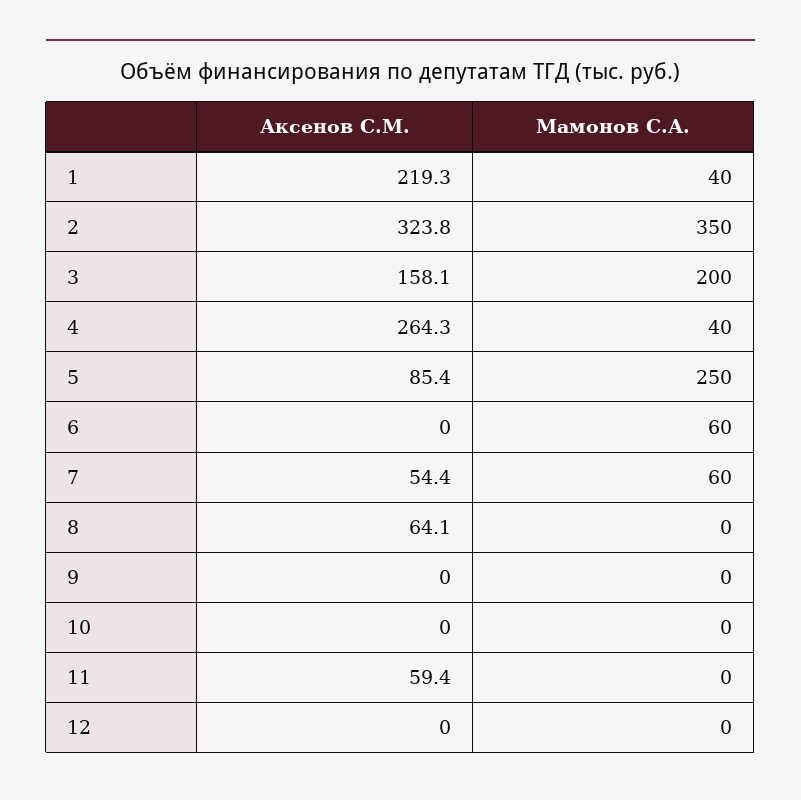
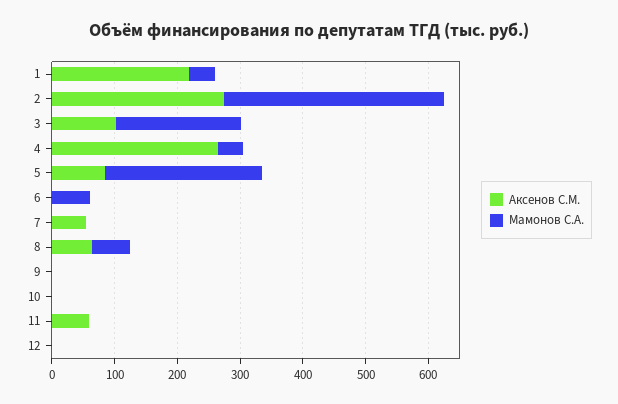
Аксенов С.М., 2: 323.8 -> 280
Аксенов С.М., 3: 158.1 -> 100
Мамонов С.А., 7: 60 -> 0
Мамонов С.А., 8: 0 -> 60

